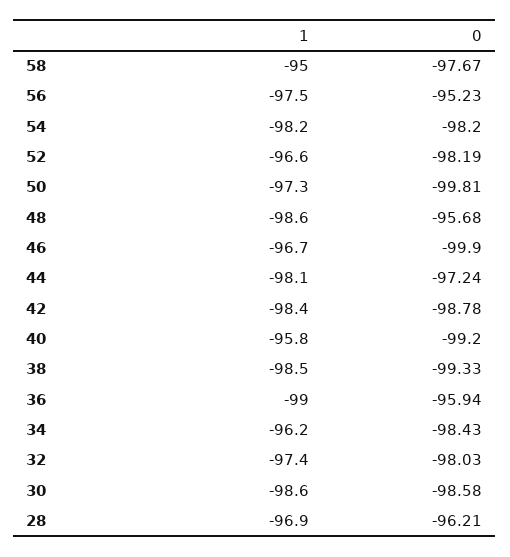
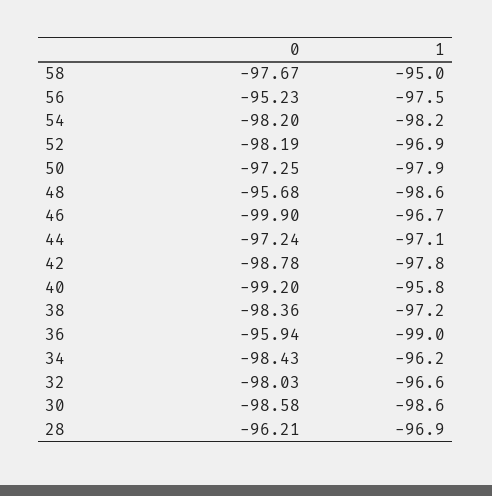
1, 52: -96.6 -> -96.9
1, 50: -97.3 -> -97.9
0, 50: -99.81 -> -97.25
1, 44: -98.1 -> -97.1
1, 42: -98.4 -> -97.8
1, 38: -98.5 -> -97.2
0, 38: -99.33 -> -98.36
1, 32: -97.4 -> -96.6

